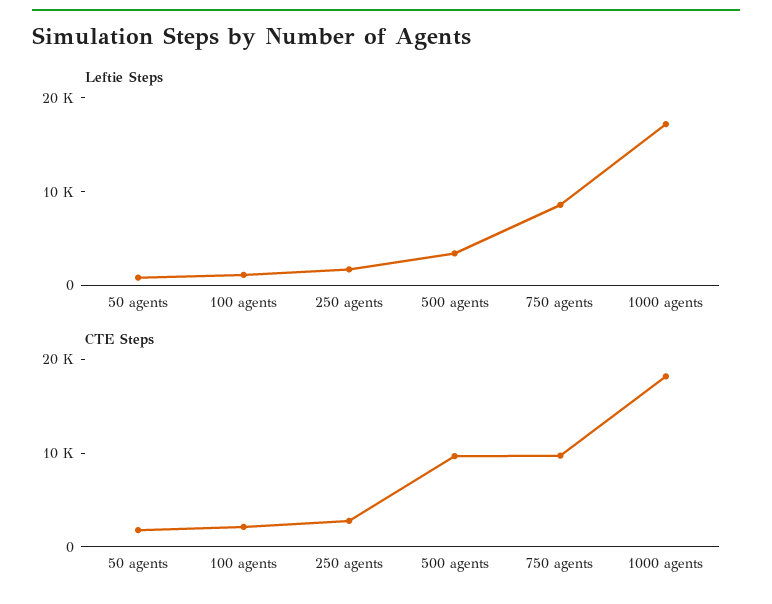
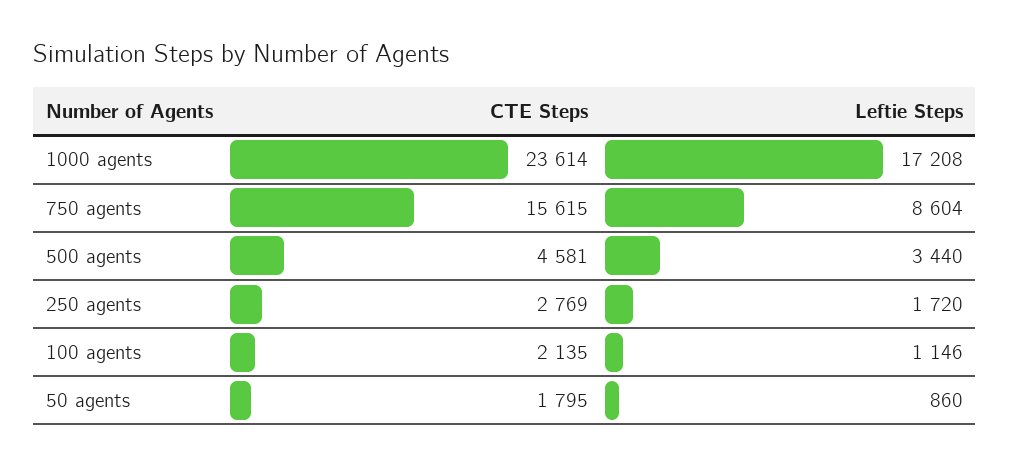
CTE Steps, 500 agents: 10000 -> 4581
CTE Steps, 750 agents: 10000 -> 15615
CTE Steps, 1000 agents: 18000 -> 23614

